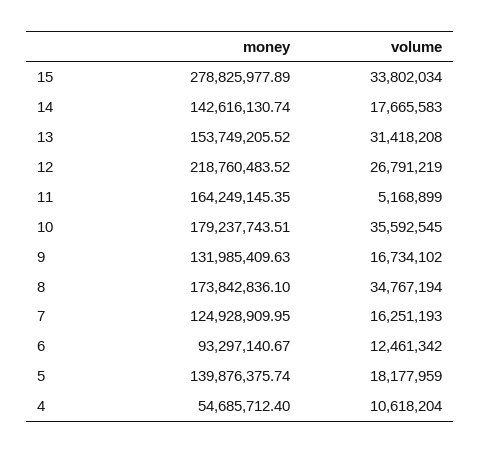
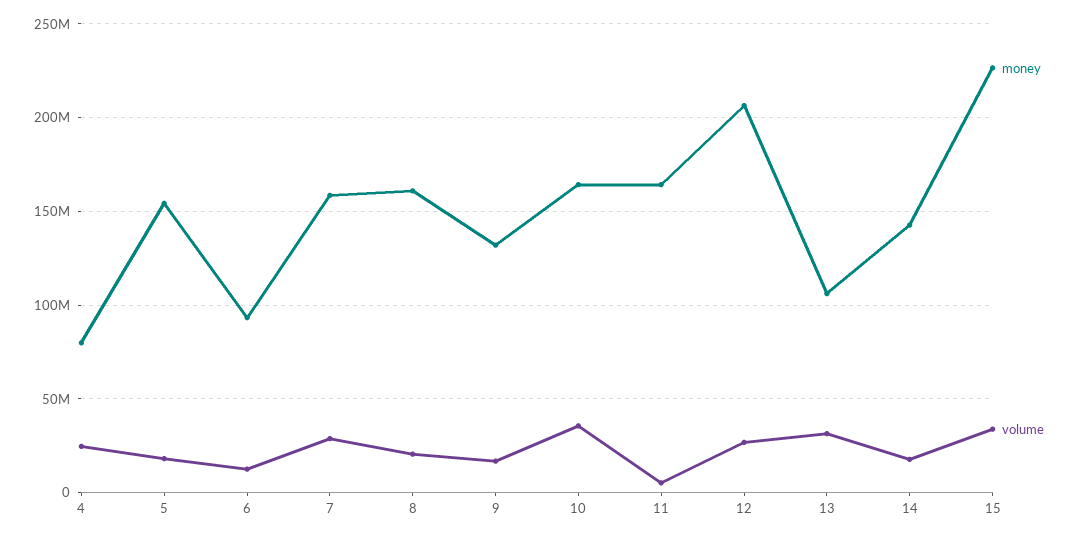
money, 15: 278825977.89 -> 225000000
money, 13: 153749205.52 -> 105000000
money, 12: 218760483.52 -> 205000000
money, 10: 179237743.51 -> 165000000
money, 8: 173842836.1 -> 160000000
volume, 8: 34767194 -> 20000000
money, 7: 124928909.95 -> 160000000
volume, 7: 16251193 -> 30000000
money, 5: 139876375.74 -> 155000000
money, 4: 54685712.4 -> 80000000
volume, 4: 10618204 -> 25000000

